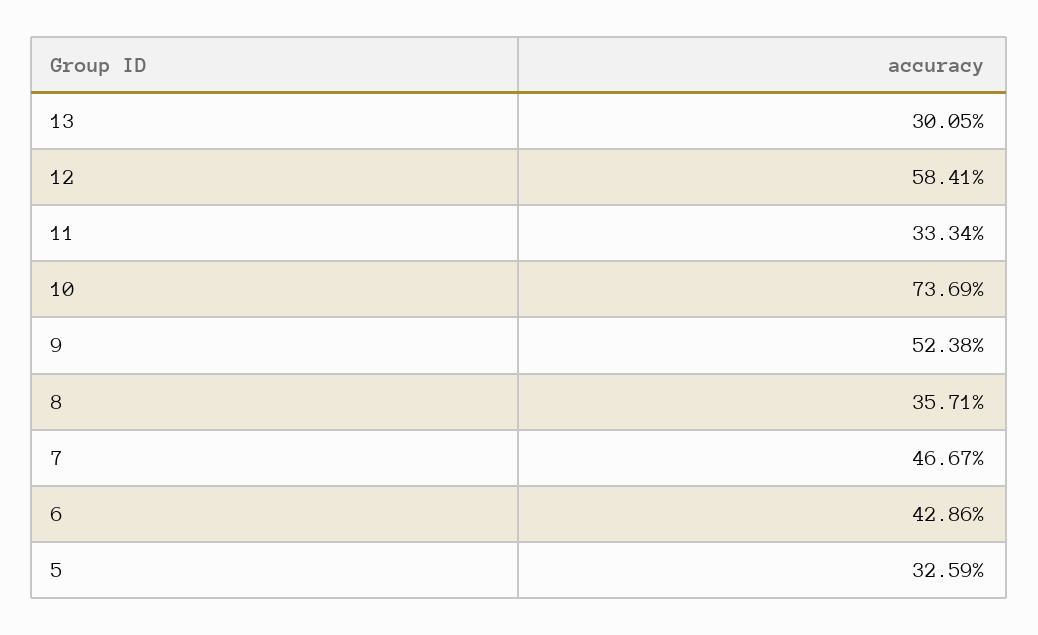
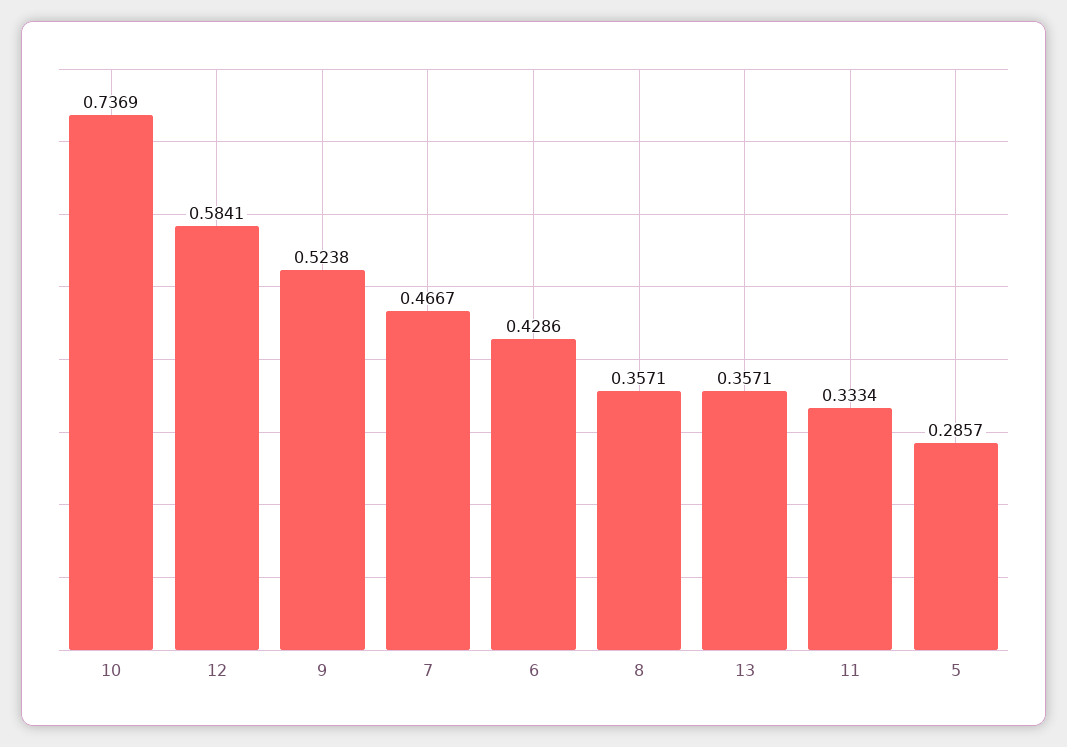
13: 0.3005 -> 0.3571
5: 0.3259 -> 0.2857

